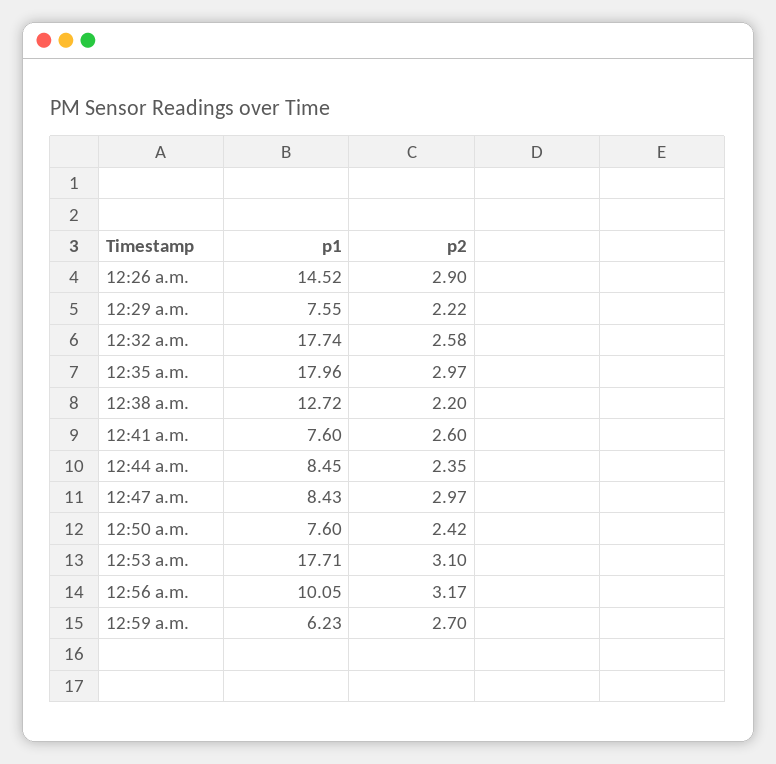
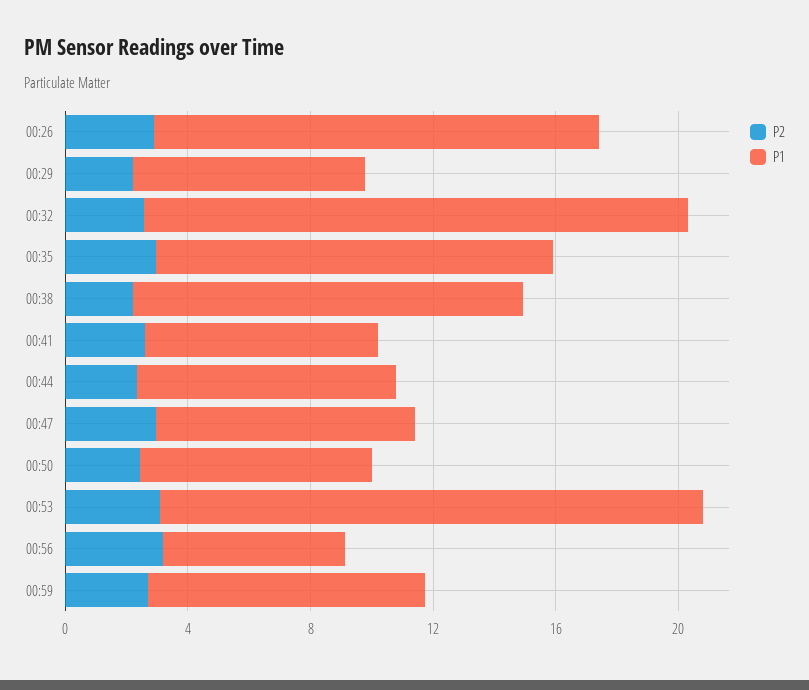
p1, 12:35 a.m.: 17.96 -> 13
p1, 12:56 a.m.: 10.05 -> 6
p1, 12:59 a.m.: 6.23 -> 9

